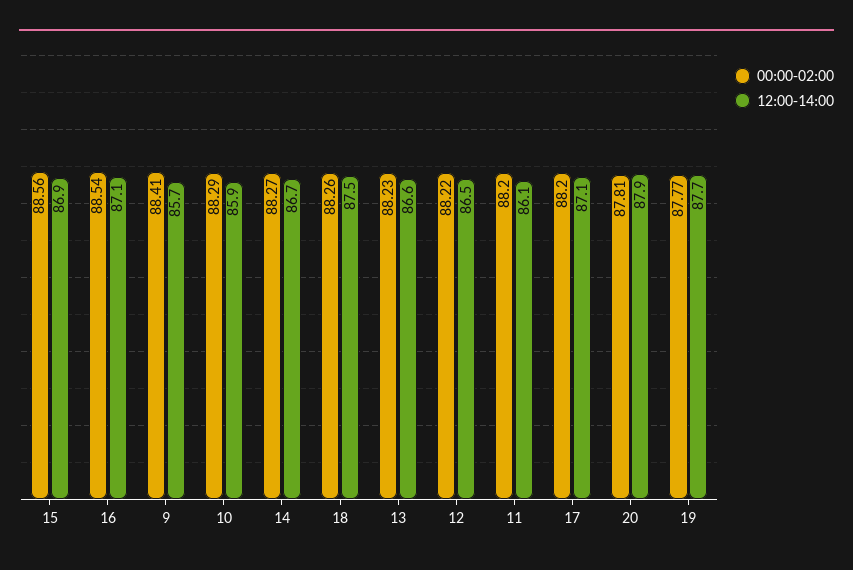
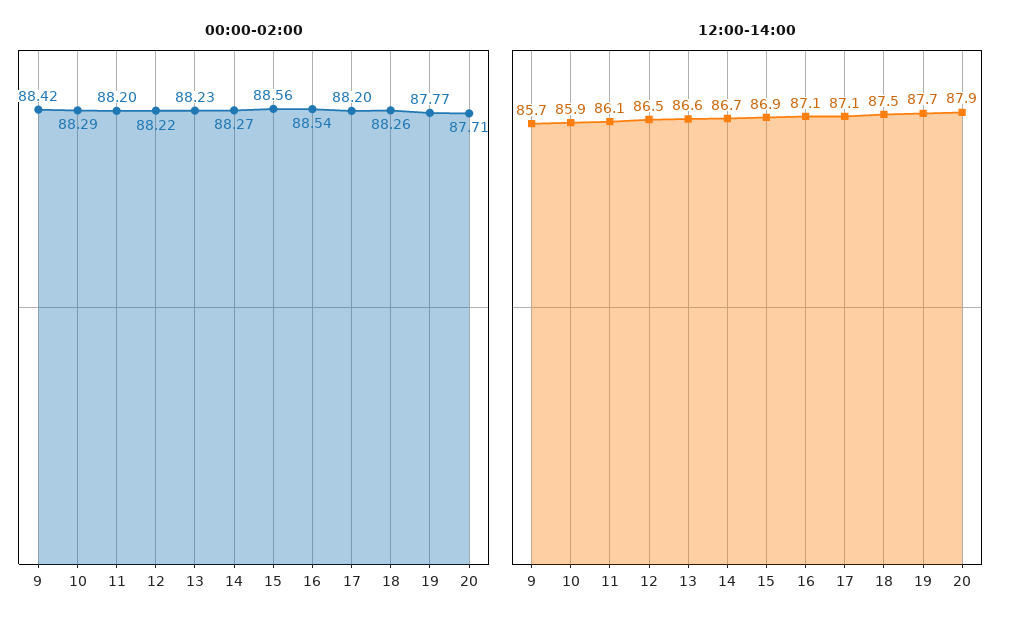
00:00-02:00, 9: 88.41 -> 88.42
00:00-02:00, 20: 87.81 -> 87.71

